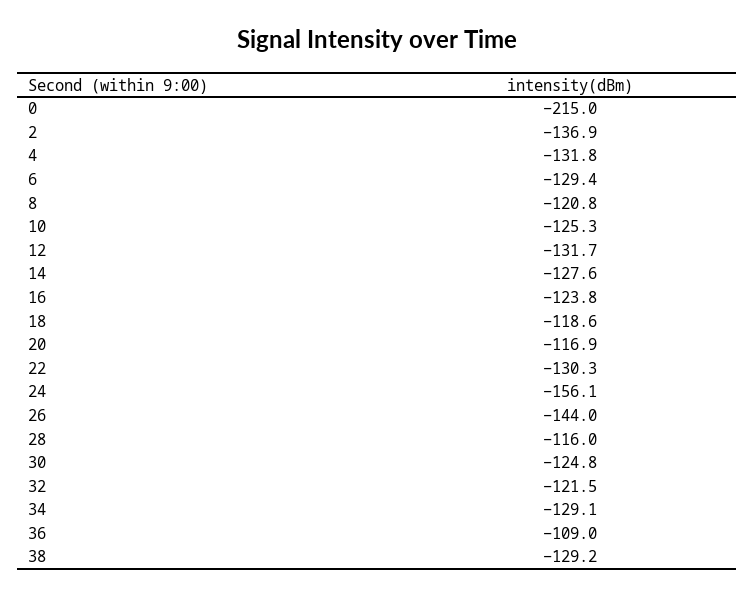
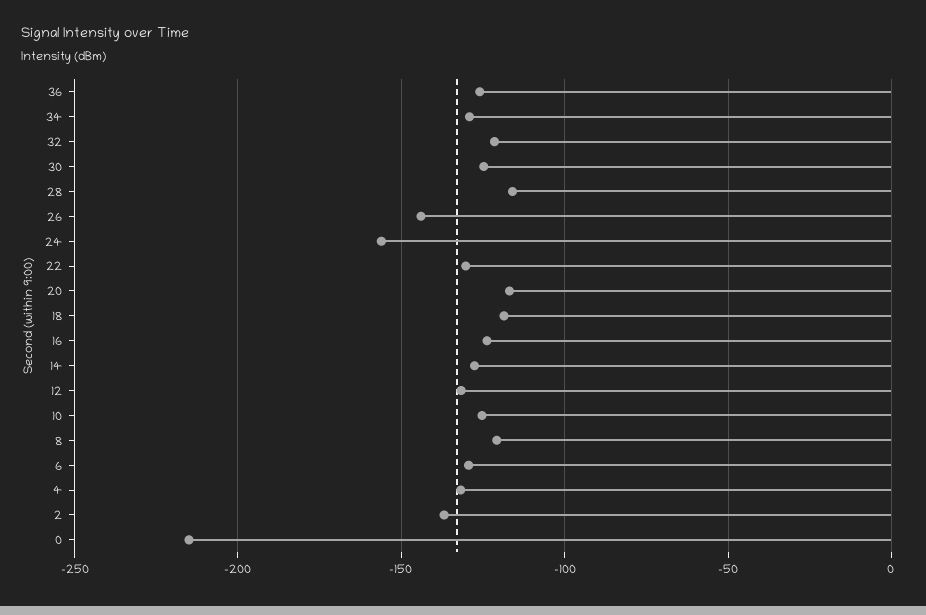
36: -109 -> -125
38: -129.2 -> none

